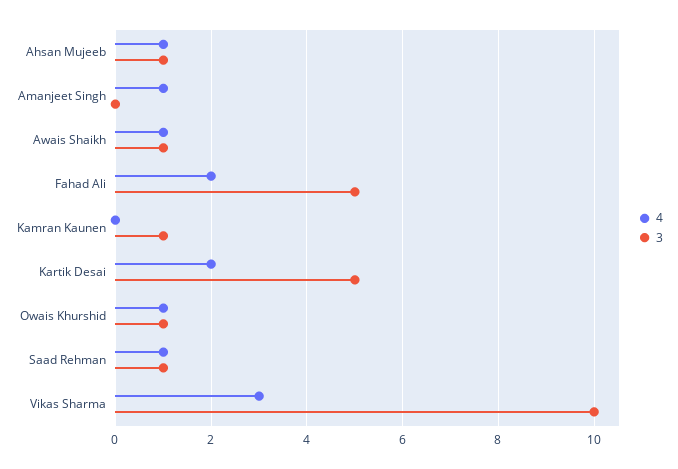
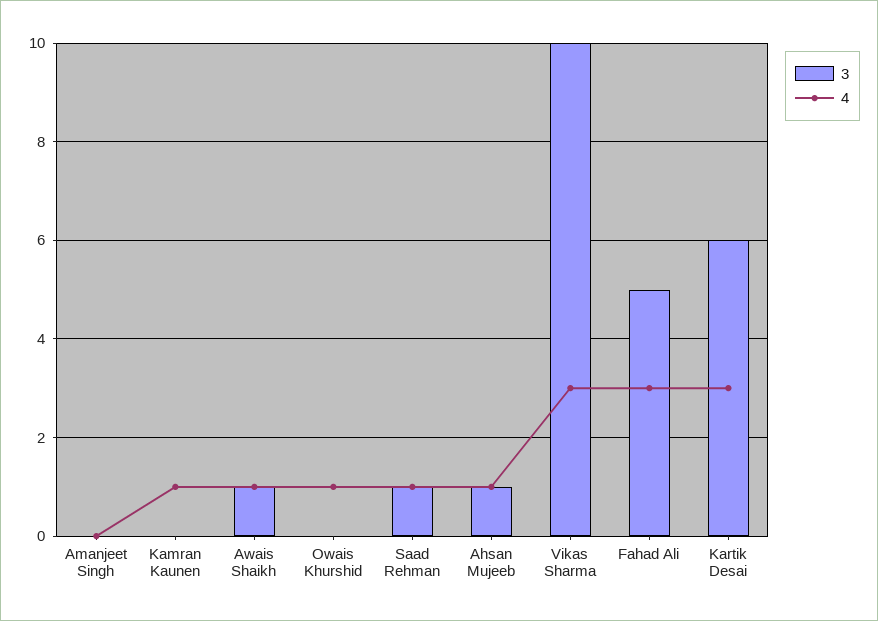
4, Amanjeet Singh: 1 -> 0
4, Fahad Ali: 2 -> 3
4, Kamran Kaunen: 0 -> 1
3, Kamran Kaunen: 1 -> 0
4, Kartik Desai: 2 -> 3
3, Kartik Desai: 5 -> 6
3, Owais Khurshid: 1 -> 0

